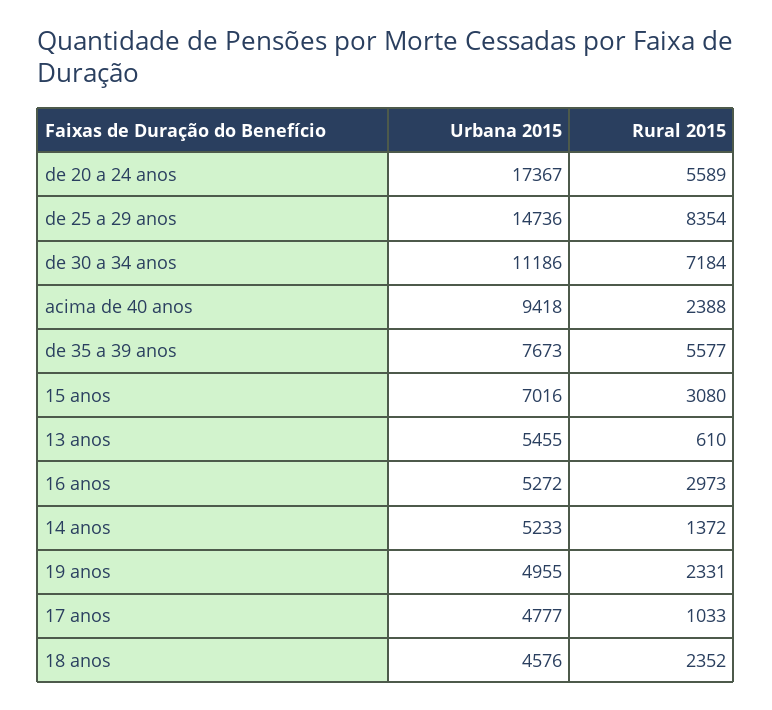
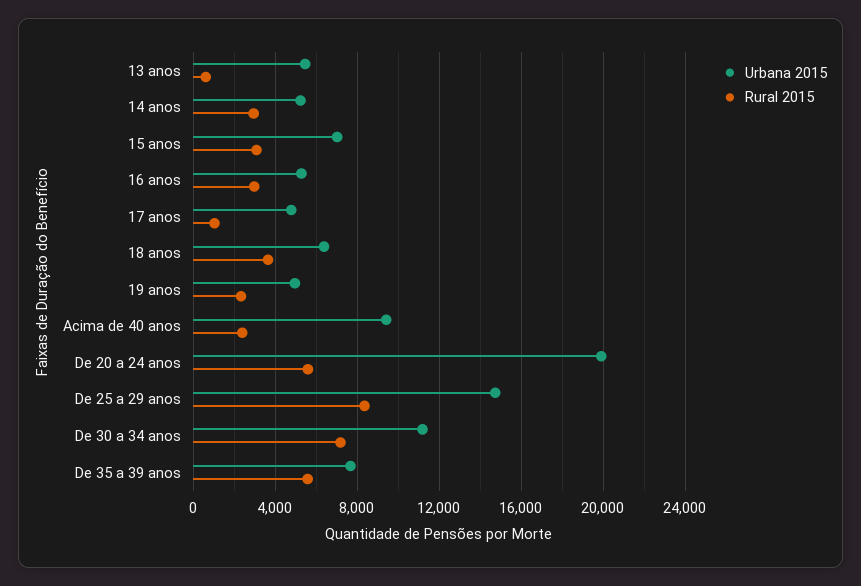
Urbana 2015, de 20 a 24 anos: 17367 -> 20000
Rural 2015, 14 anos: 1372 -> 3000
Urbana 2015, 18 anos: 4576 -> 6500
Rural 2015, 18 anos: 2352 -> 3500

